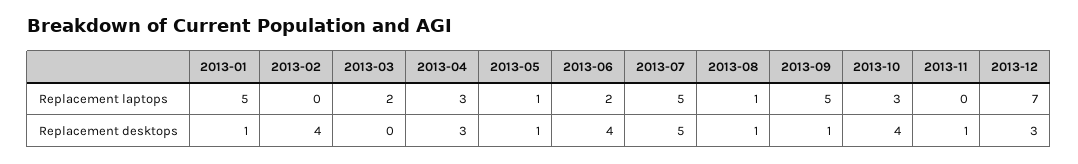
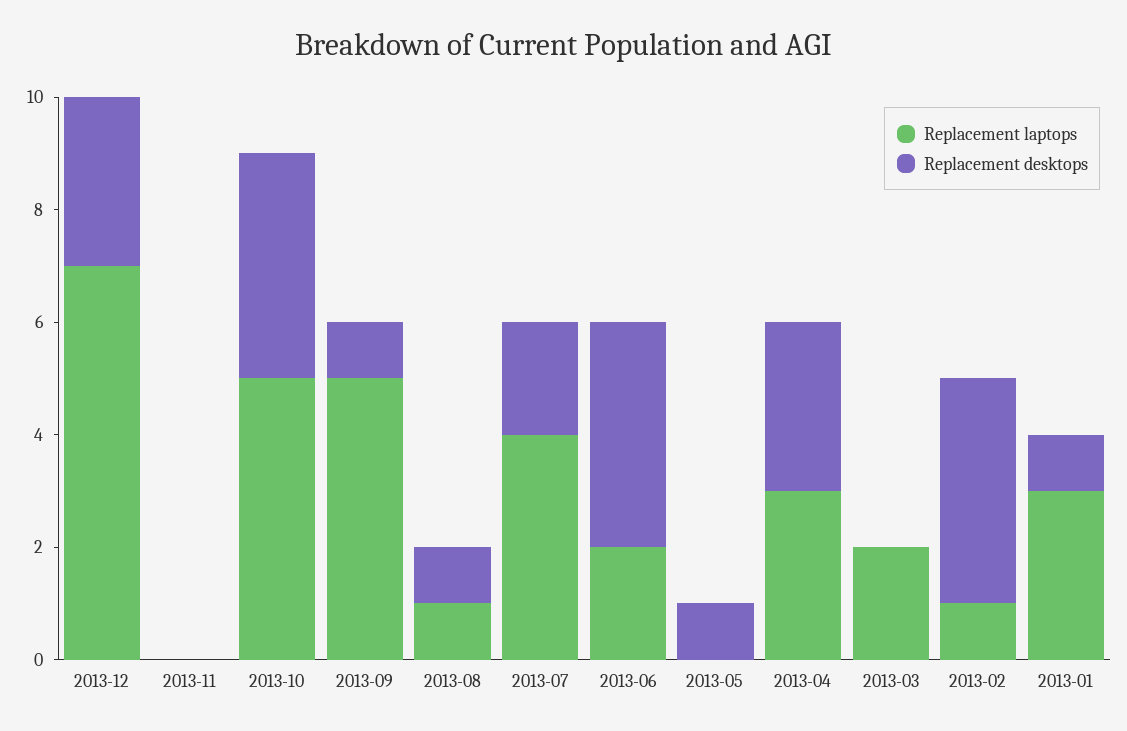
Replacement laptops, 2013-01: 5 -> 3
Replacement laptops, 2013-02: 0 -> 1
Replacement laptops, 2013-05: 1 -> 0
Replacement laptops, 2013-07: 5 -> 4
Replacement laptops, 2013-10: 3 -> 5
Replacement desktops, 2013-07: 5 -> 2
Replacement desktops, 2013-11: 1 -> 0

